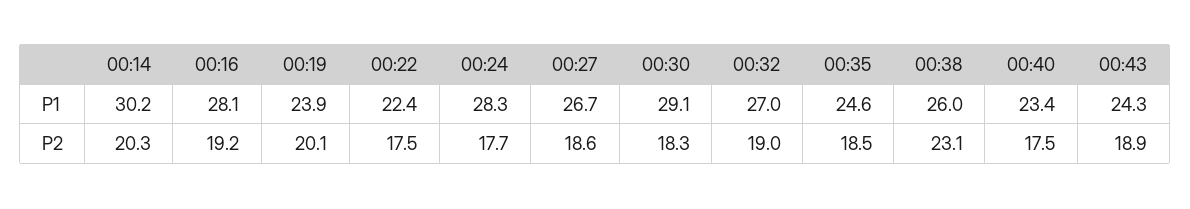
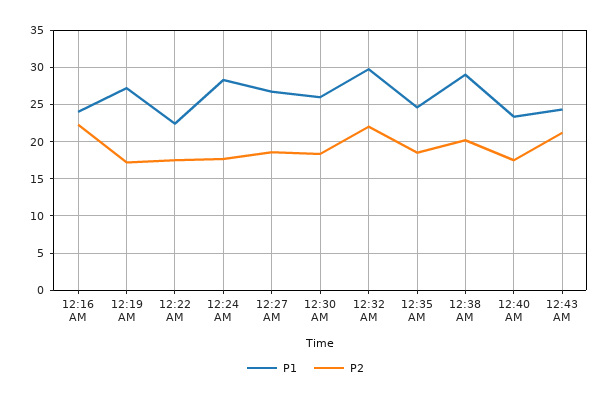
P1, 00:14: 30.2 -> none
P1, 00:16: 28.1 -> 24
P1, 00:19: 23.9 -> 27
P1, 00:30: 29.1 -> 26
P1, 00:32: 27 -> 30
P1, 00:38: 26 -> 29
P2, 00:14: 20.3 -> none
P2, 00:16: 19.2 -> 22
P2, 00:19: 20.1 -> 17
P2, 00:32: 19 -> 22
P2, 00:38: 23.1 -> 20
P2, 00:43: 18.9 -> 21

